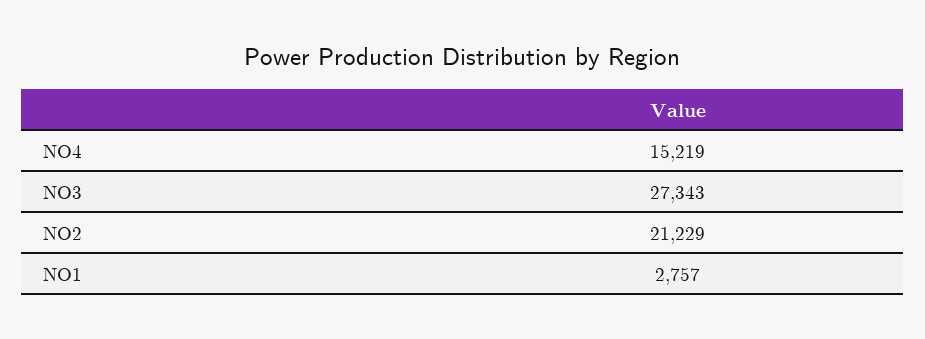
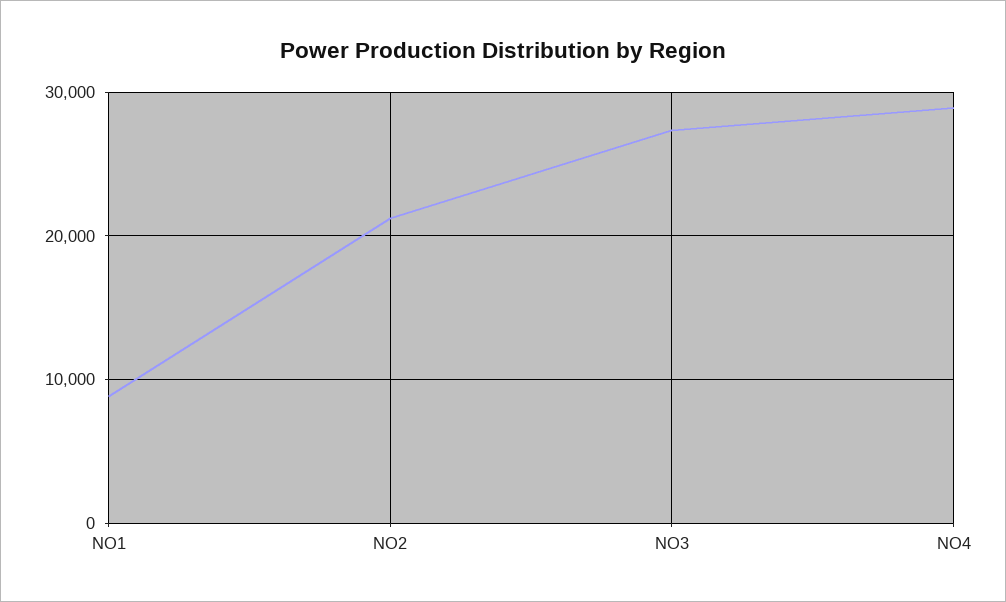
NO4: 15219 -> 29000
NO1: 2757 -> 9000

